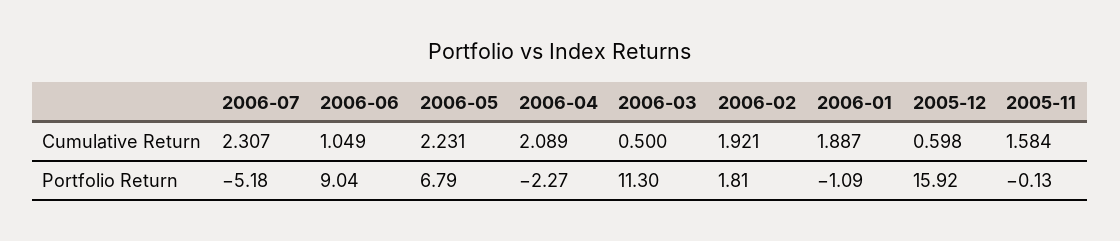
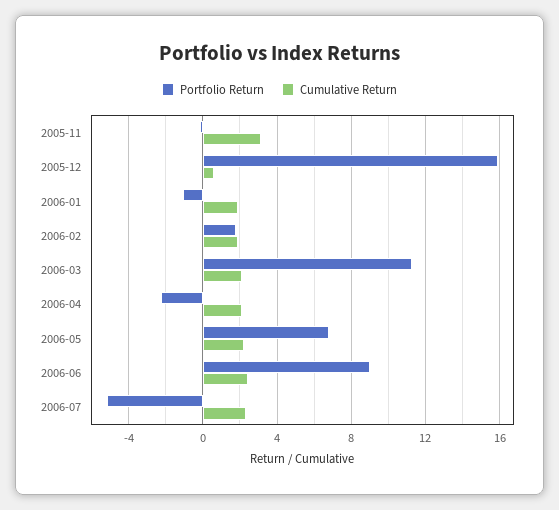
Cumulative Return, 2006-06: 1.049 -> 2.5
Cumulative Return, 2006-03: 0.5 -> 2
Cumulative Return, 2005-11: 1.584 -> 3

